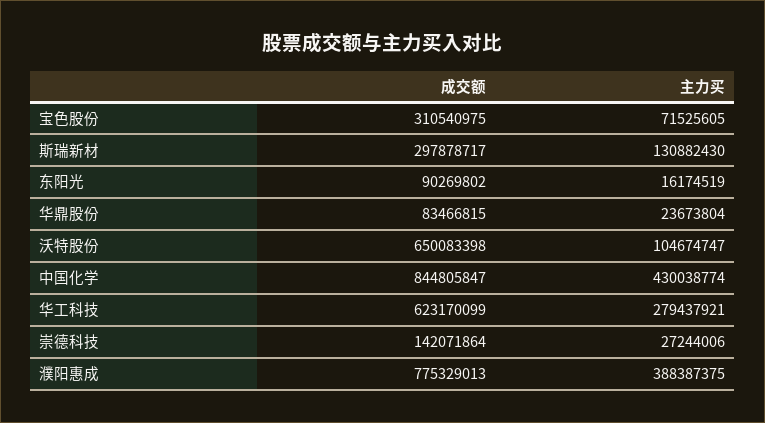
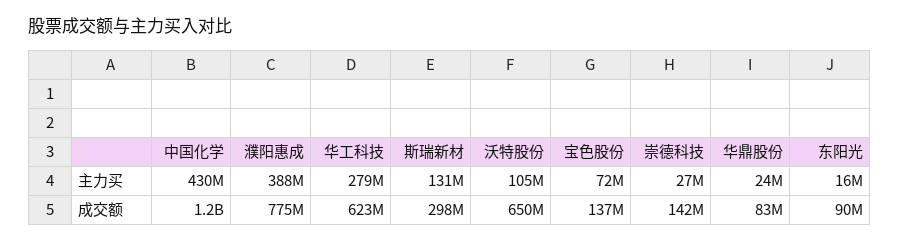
成交额, 宝色股份: 310540975 -> 137000000
成交额, 中国化学: 844805847 -> 1200000000

